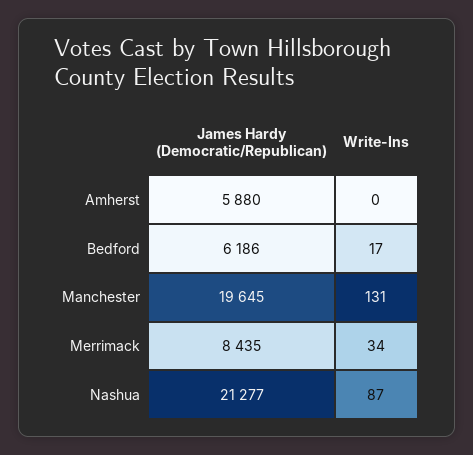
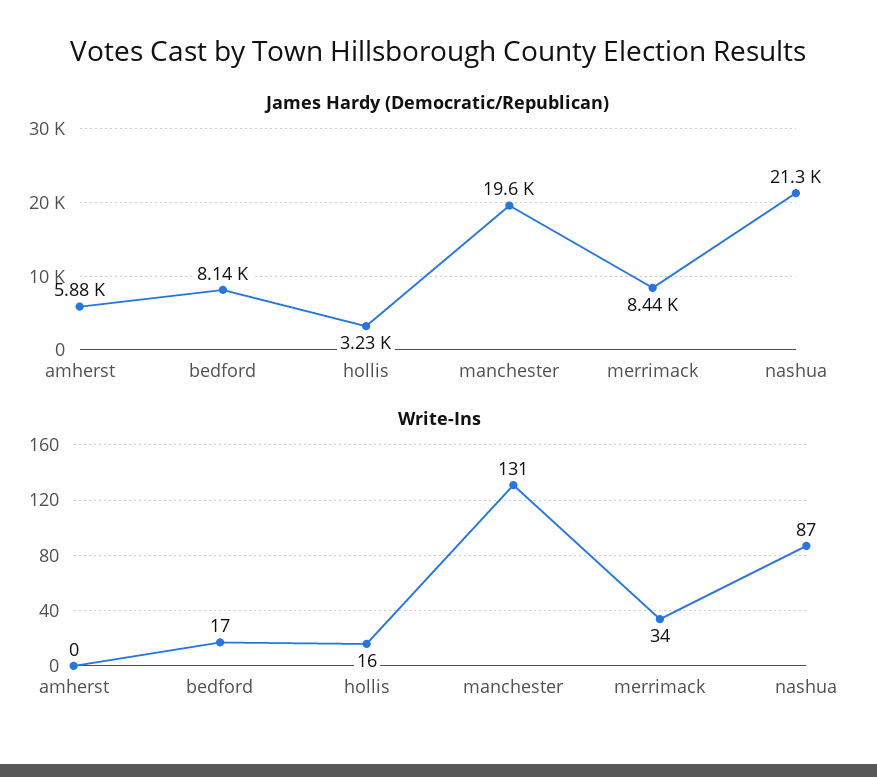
James Hardy (Democratic/Republican), Bedford: 6186 -> 8140
James Hardy (Democratic/Republican), hollis: none -> 3230
Write-Ins, hollis: none -> 16

